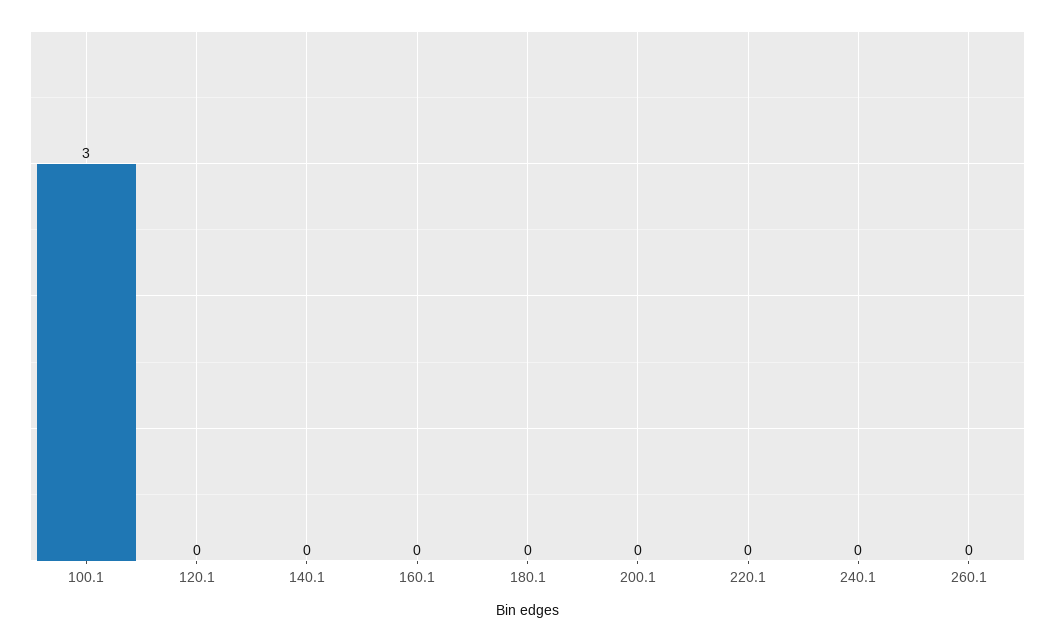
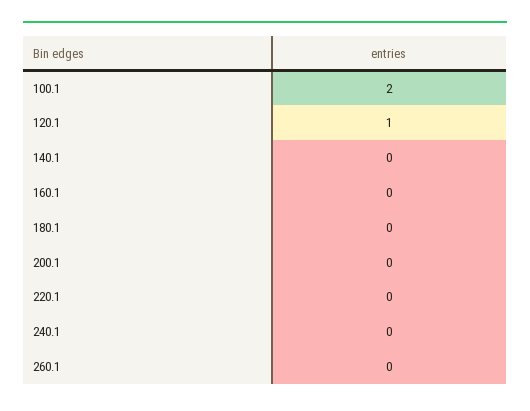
100.1: 3 -> 2
120.1: 0 -> 1

